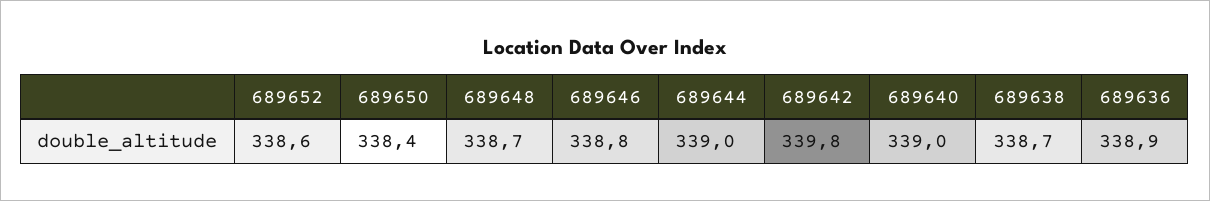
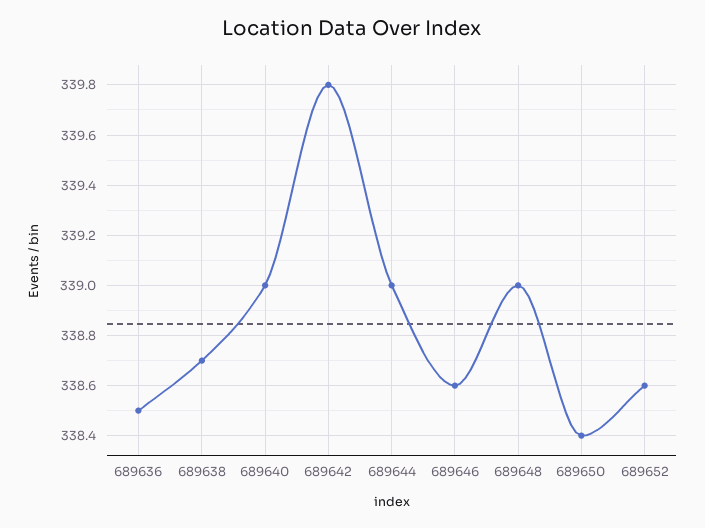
689648: 338.7 -> 339
689646: 338.8 -> 338.6
689636: 338.9 -> 338.5

